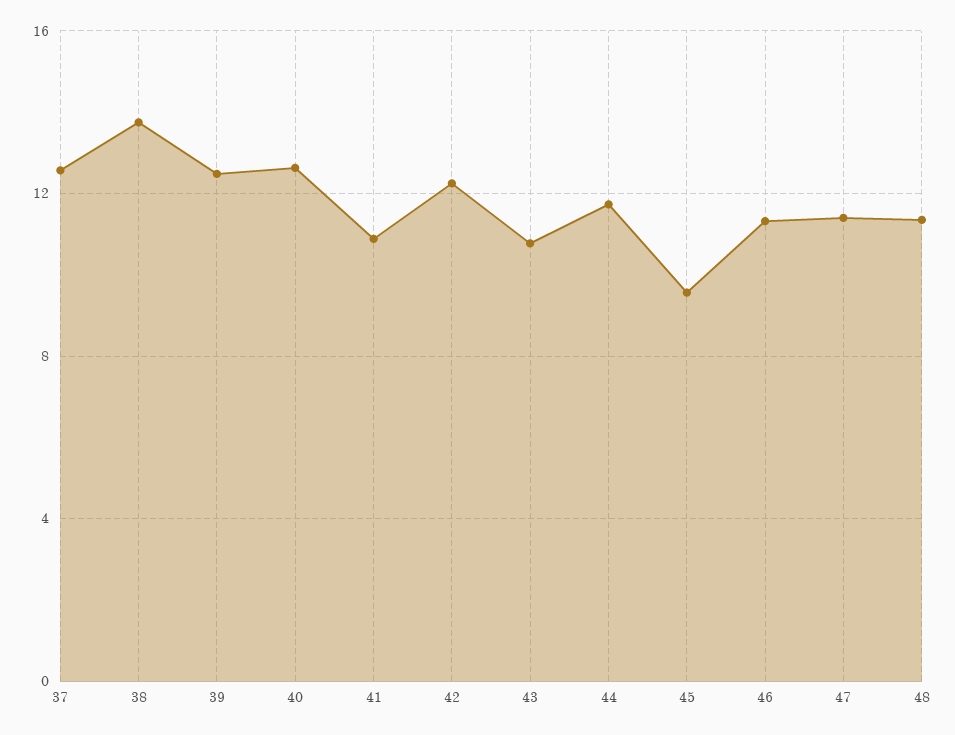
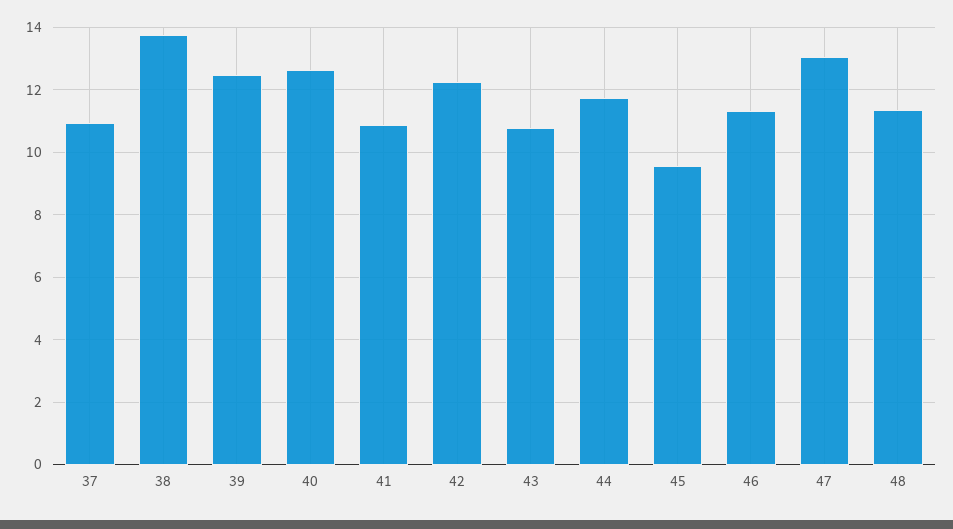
37: 12.5 -> 11
47: 11.5 -> 13

